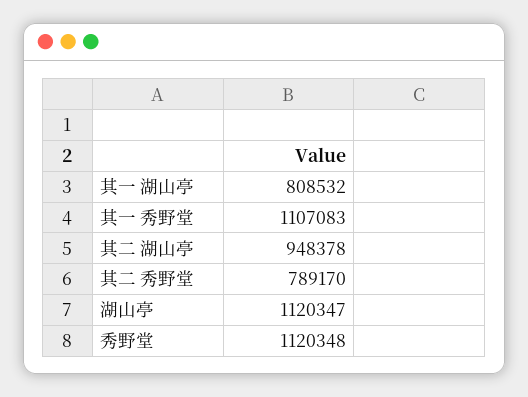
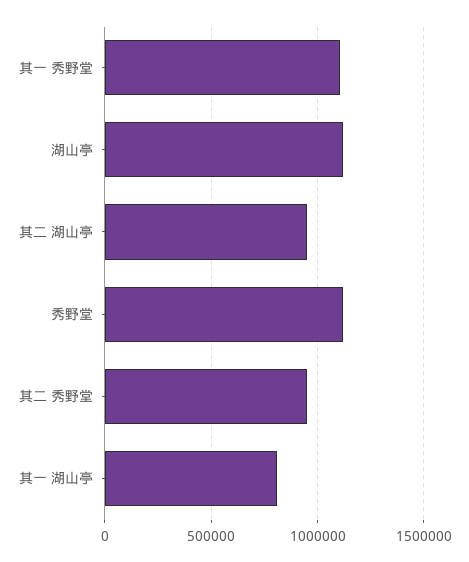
其二 秀野堂: 789170 -> 950000

